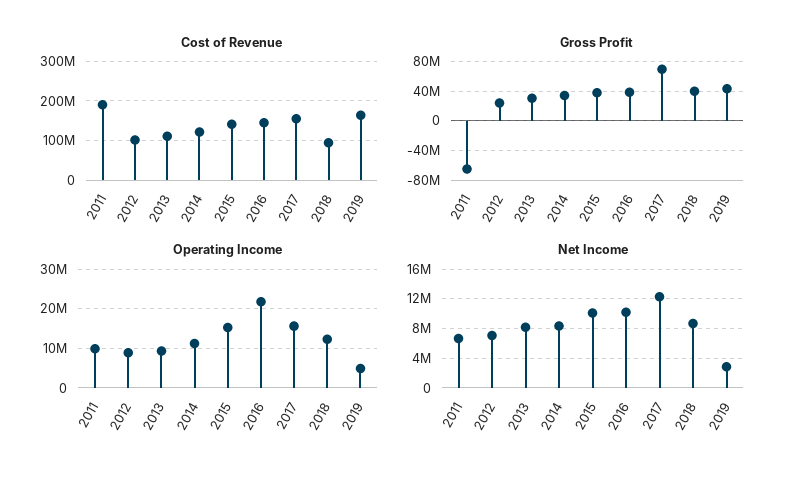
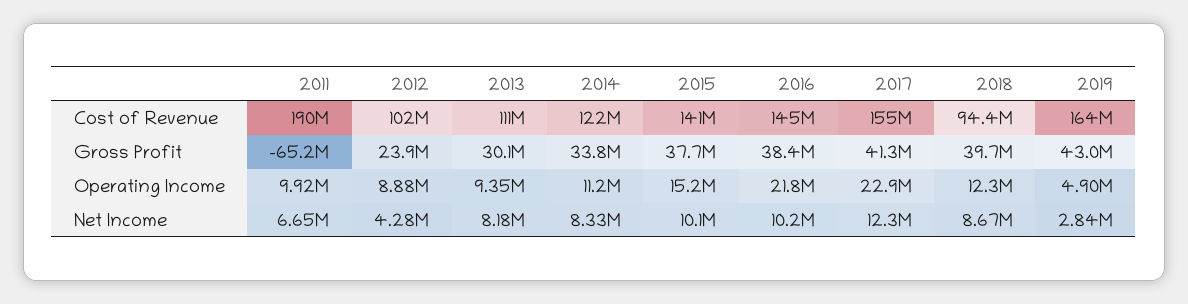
Gross Profit, 2017: 70000000 -> 41300000
Operating Income, 2017: 16000000 -> 22900000
Net Income, 2012: 7000000 -> 4280000

